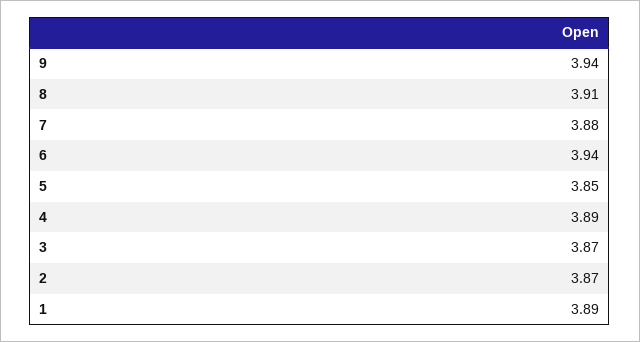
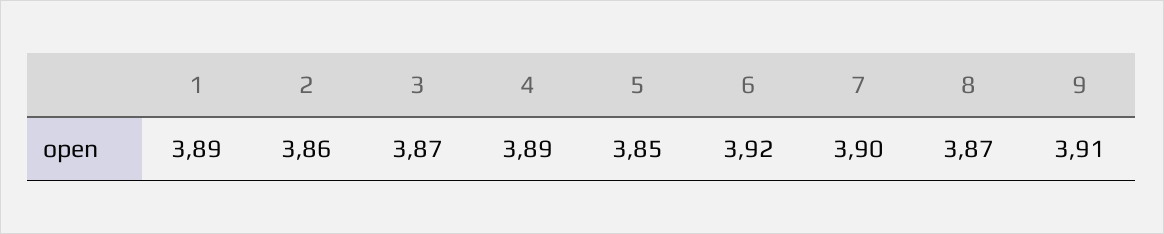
9: 3.94 -> 3.91
8: 3.91 -> 3.87
7: 3.88 -> 3.9
6: 3.94 -> 3.92
2: 3.87 -> 3.86

